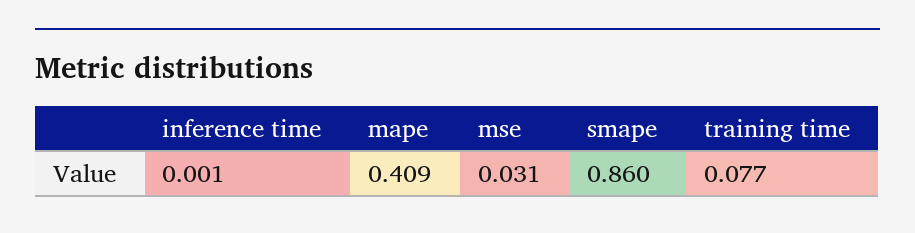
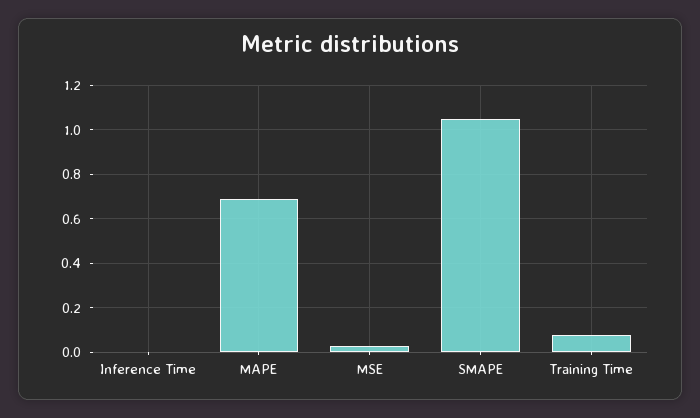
mape: 0.409 -> 0.7
smape: 0.86 -> 1.05

